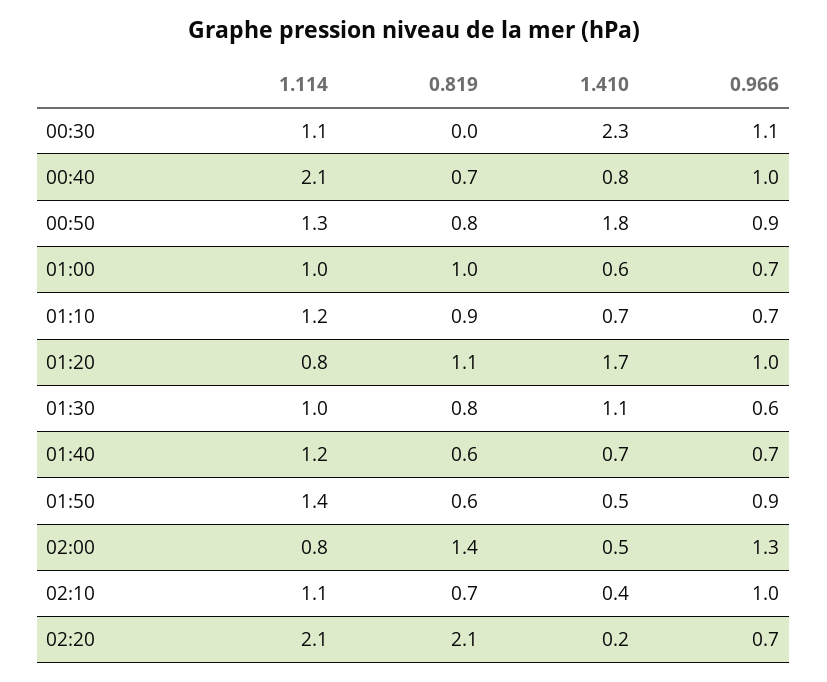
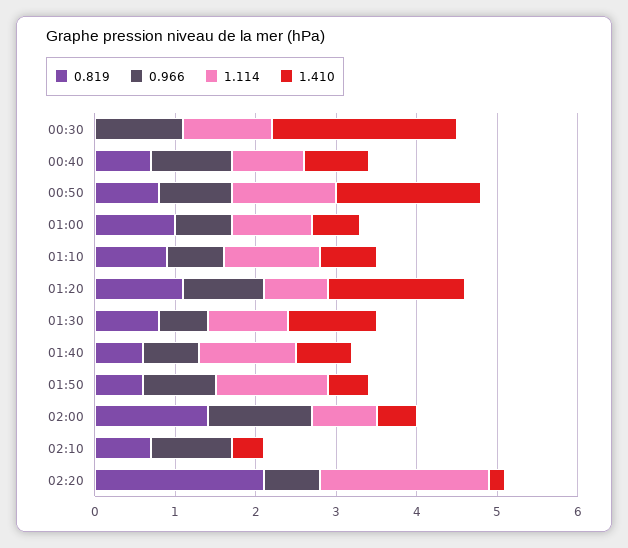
1.114, 00:40: 2.1 -> 0.9
1.114, 02:10: 1.1 -> 0

